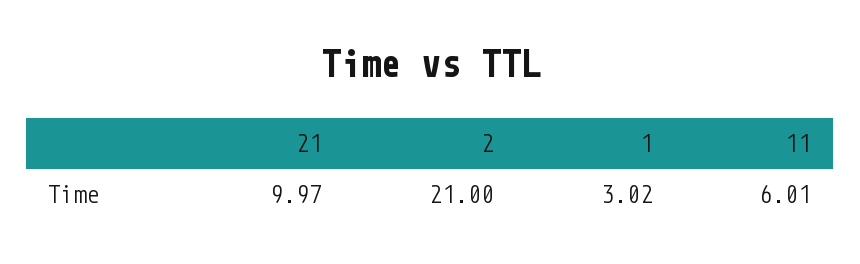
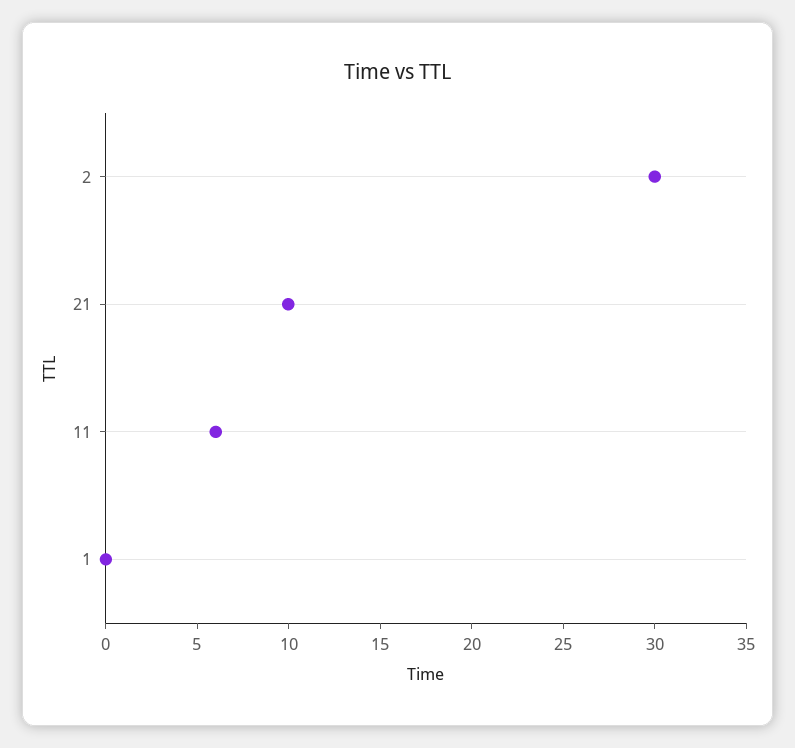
2: 21 -> 30
1: 3.02 -> 0

